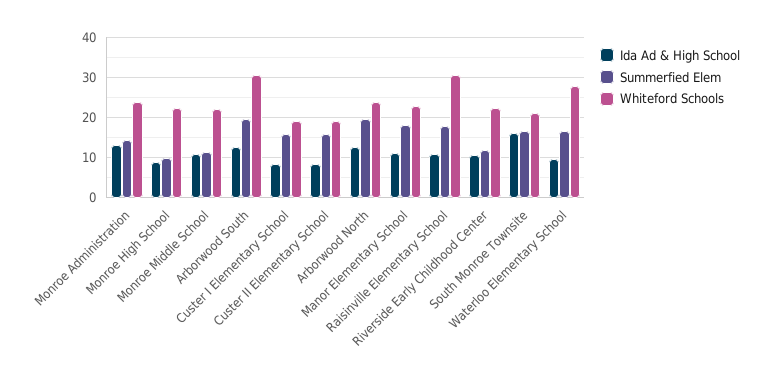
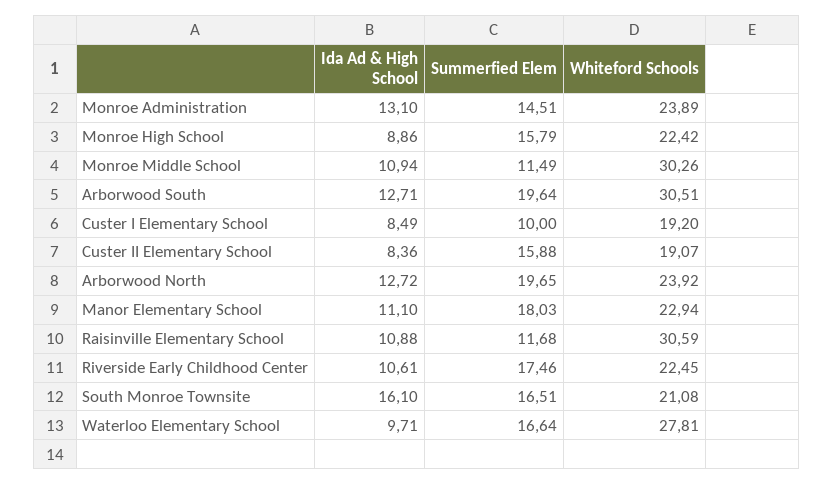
Summerfied Elem, Monroe High School: 10 -> 15.79
Whiteford Schools, Monroe Middle School: 22 -> 30.26
Summerfied Elem, Custer I Elementary School: 16 -> 10
Summerfied Elem, Raisinville Elementary School: 18 -> 11.68
Summerfied Elem, Riverside Early Childhood Center: 12 -> 17.46

